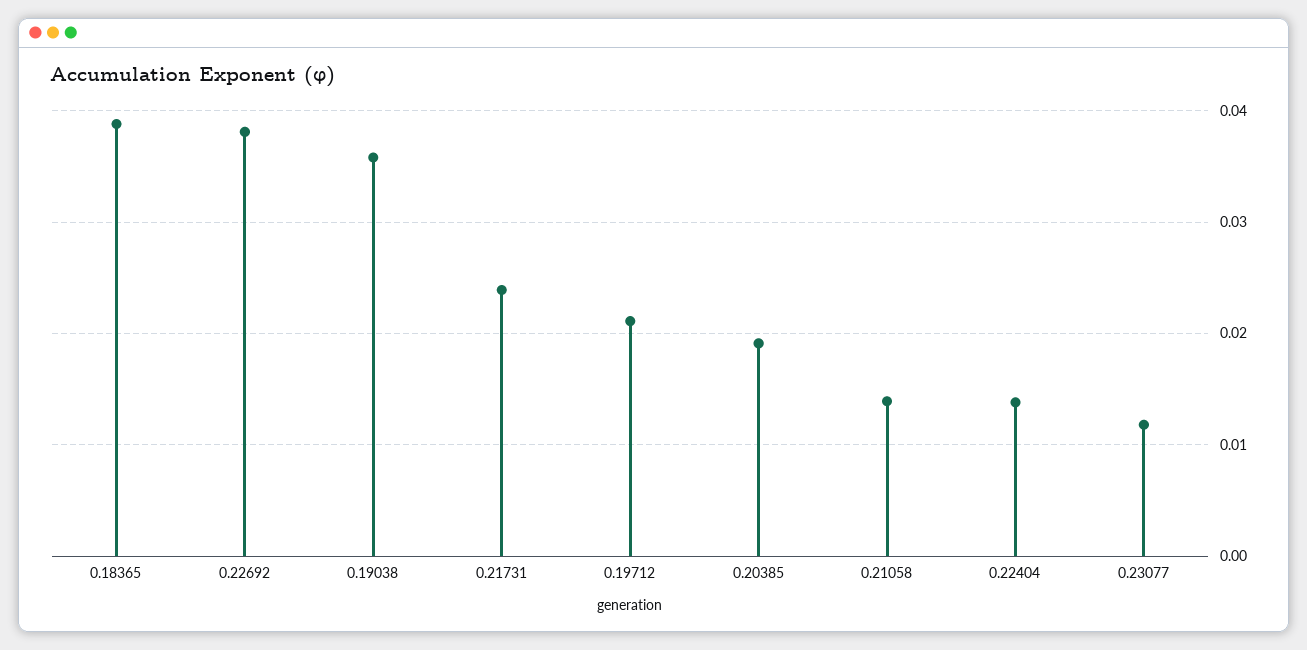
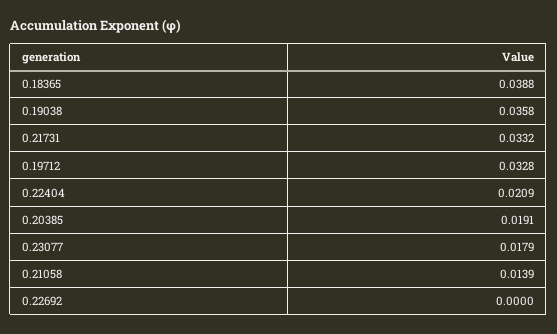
0.22692: 0.038 -> 0
0.21731: 0.024 -> 0.0332
0.19712: 0.021 -> 0.0328
0.22404: 0.014 -> 0.0209
0.23077: 0.012 -> 0.0179

